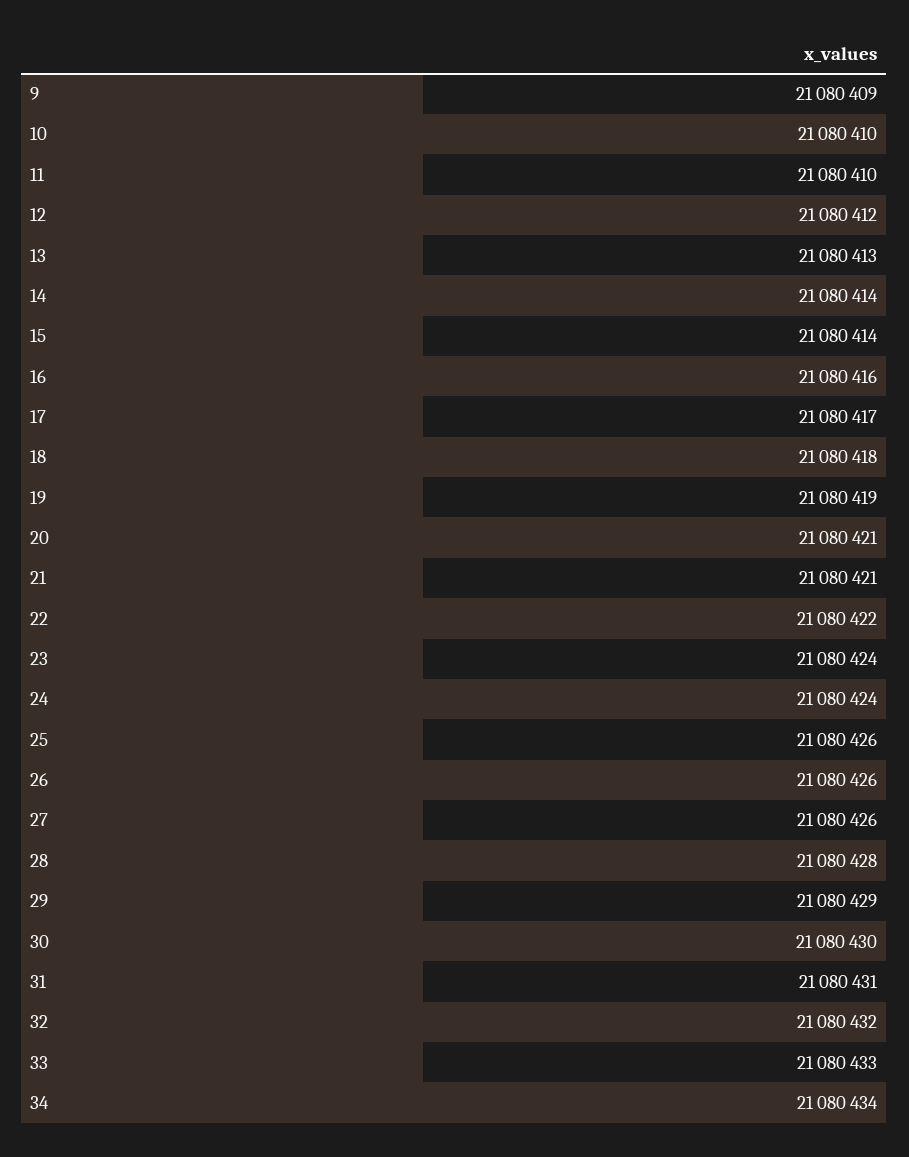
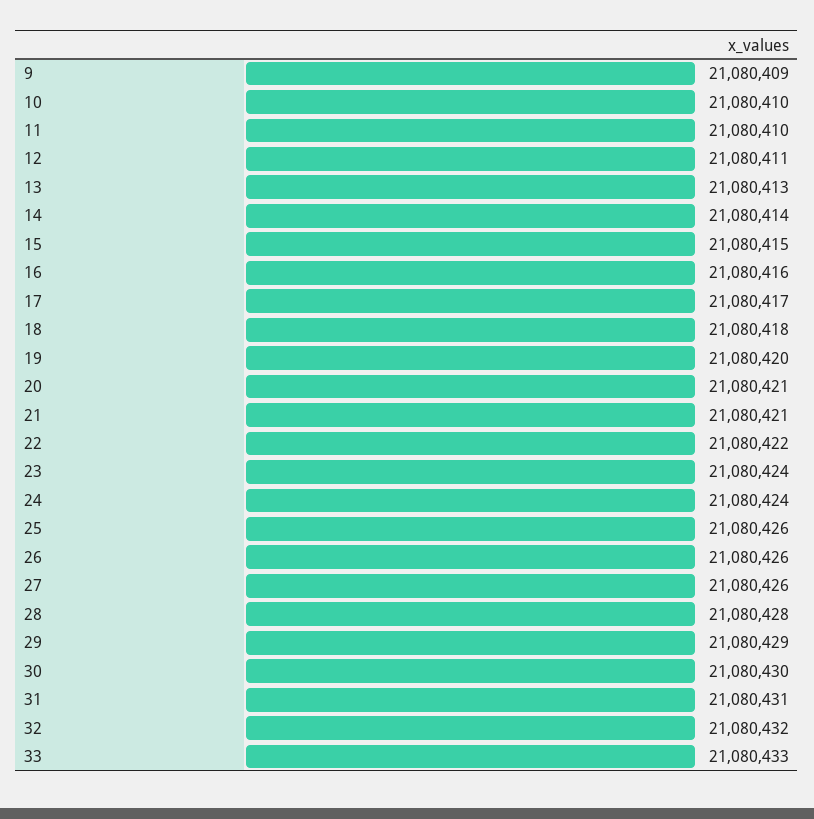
12: 21080412 -> 21080411
15: 21080414 -> 21080415
19: 21080419 -> 21080420
34: 21080434 -> none

